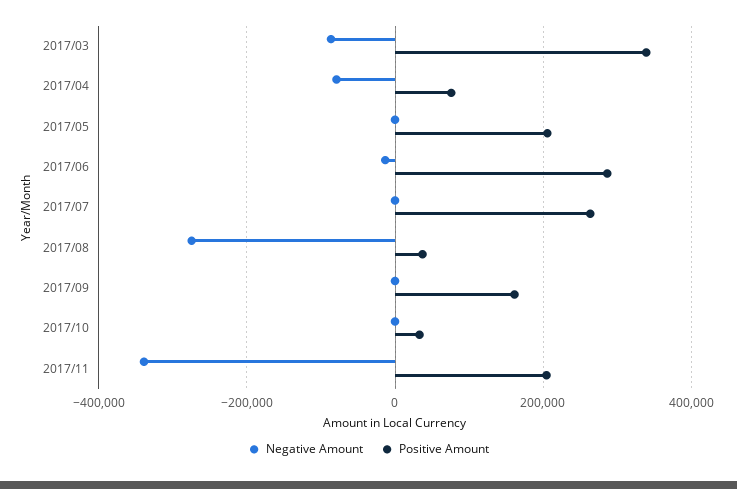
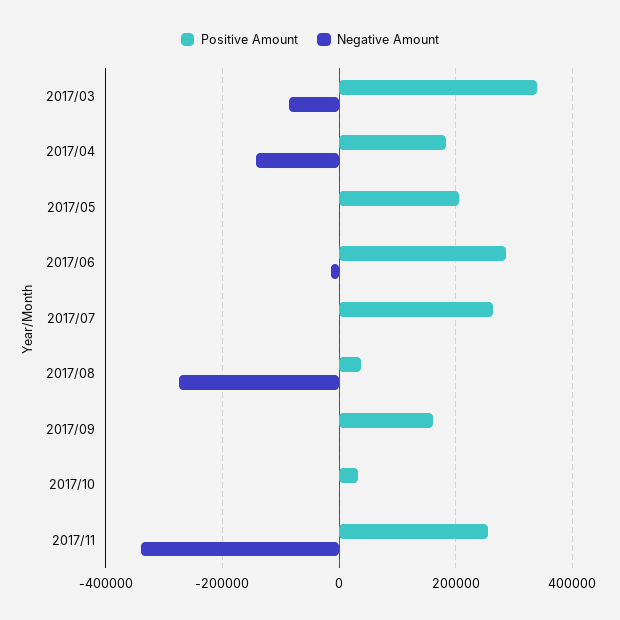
Negative Amount, 2017/04: -80000 -> -140000
Positive Amount, 2017/04: 80000 -> 180000
Positive Amount, 2017/11: 200000 -> 260000

